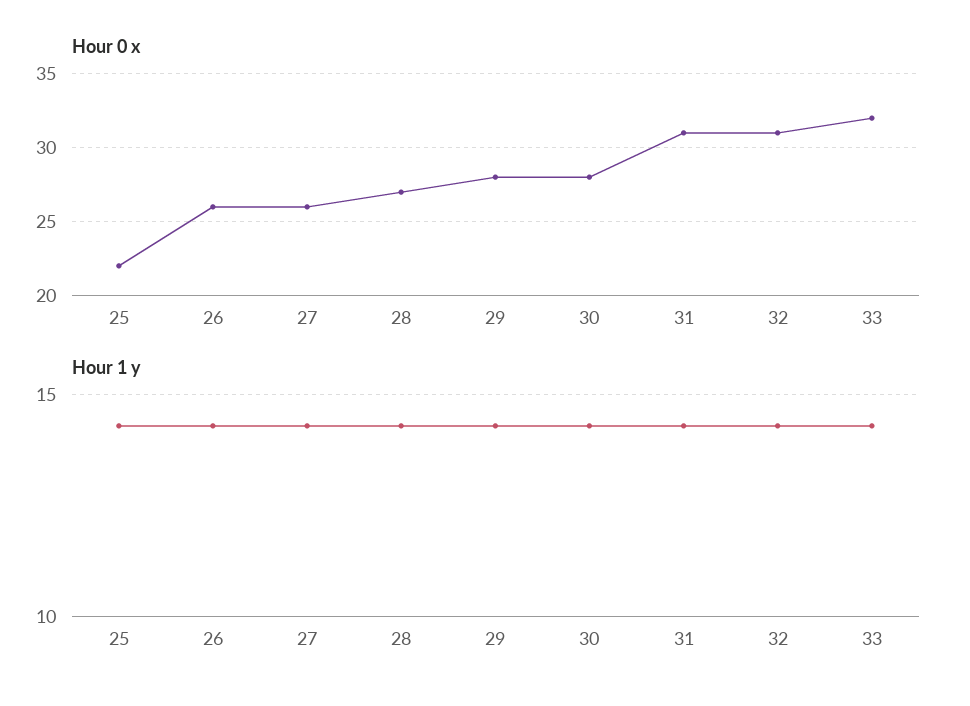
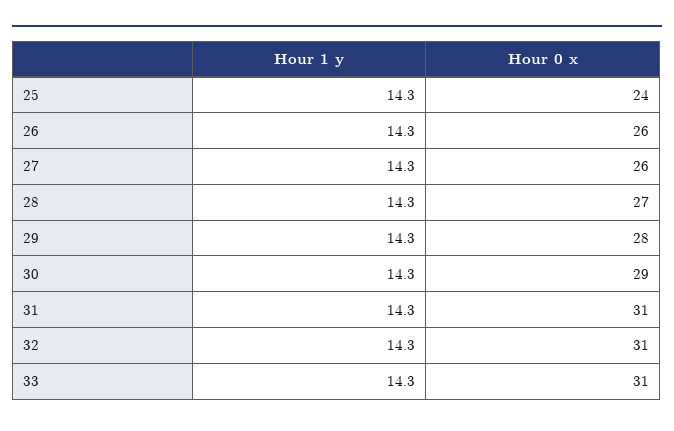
Hour 0 x, 25: 22 -> 24
Hour 0 x, 30: 28 -> 29
Hour 0 x, 33: 32 -> 31

